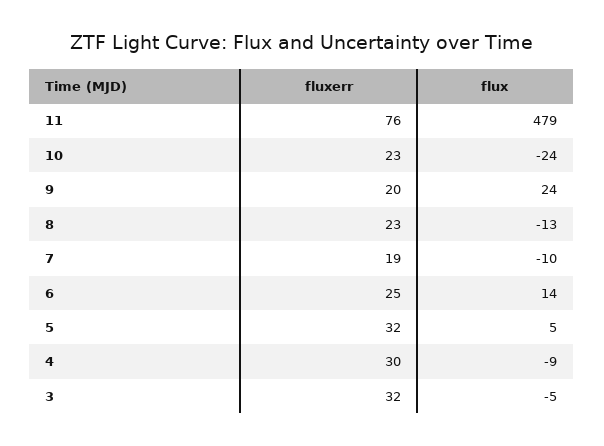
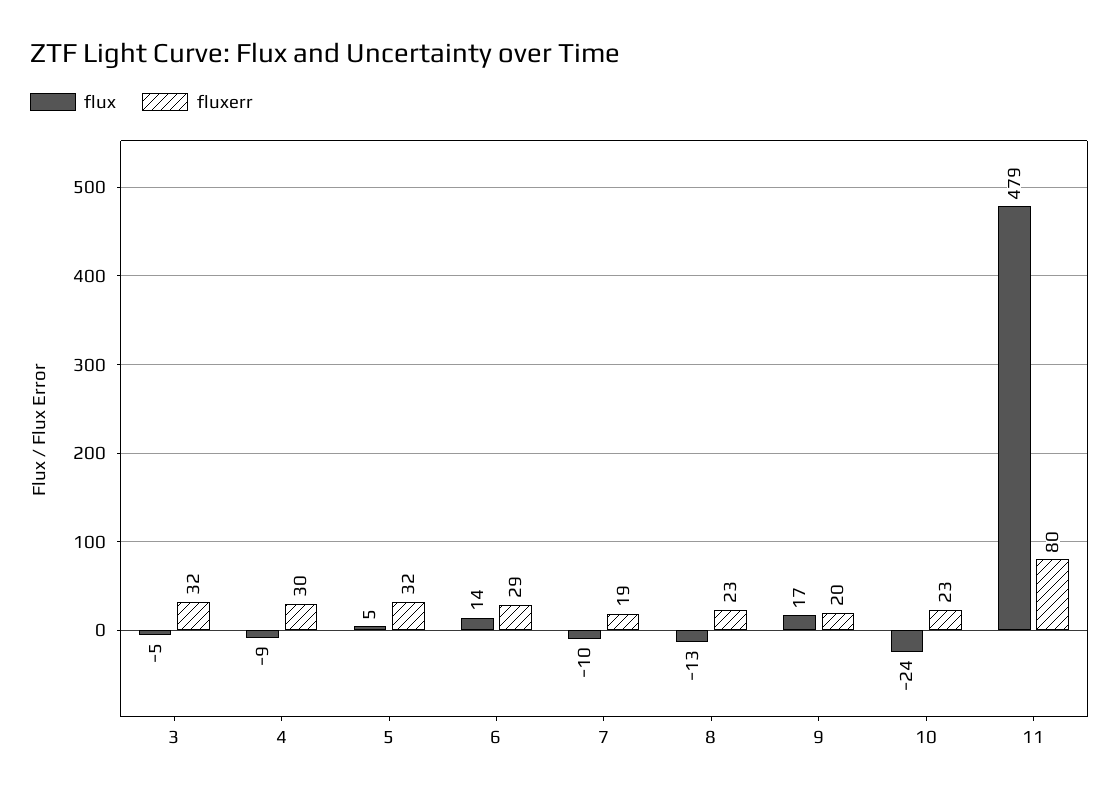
fluxerr, 11: 76 -> 80
flux, 9: 24 -> 17
fluxerr, 6: 25 -> 29

